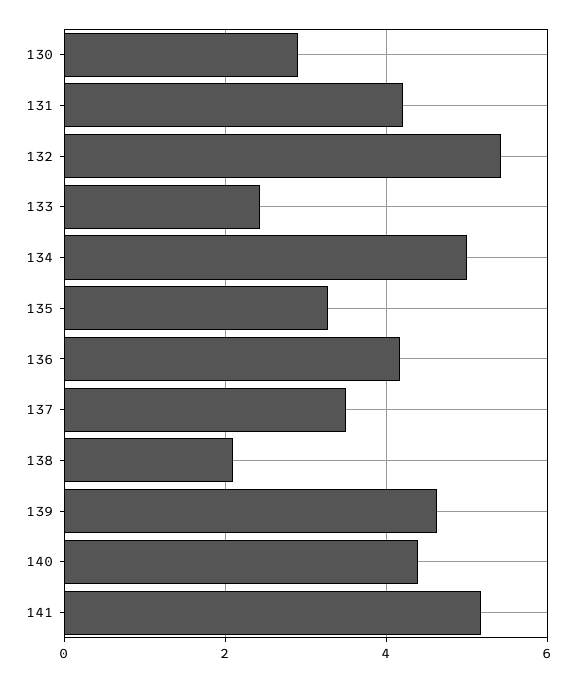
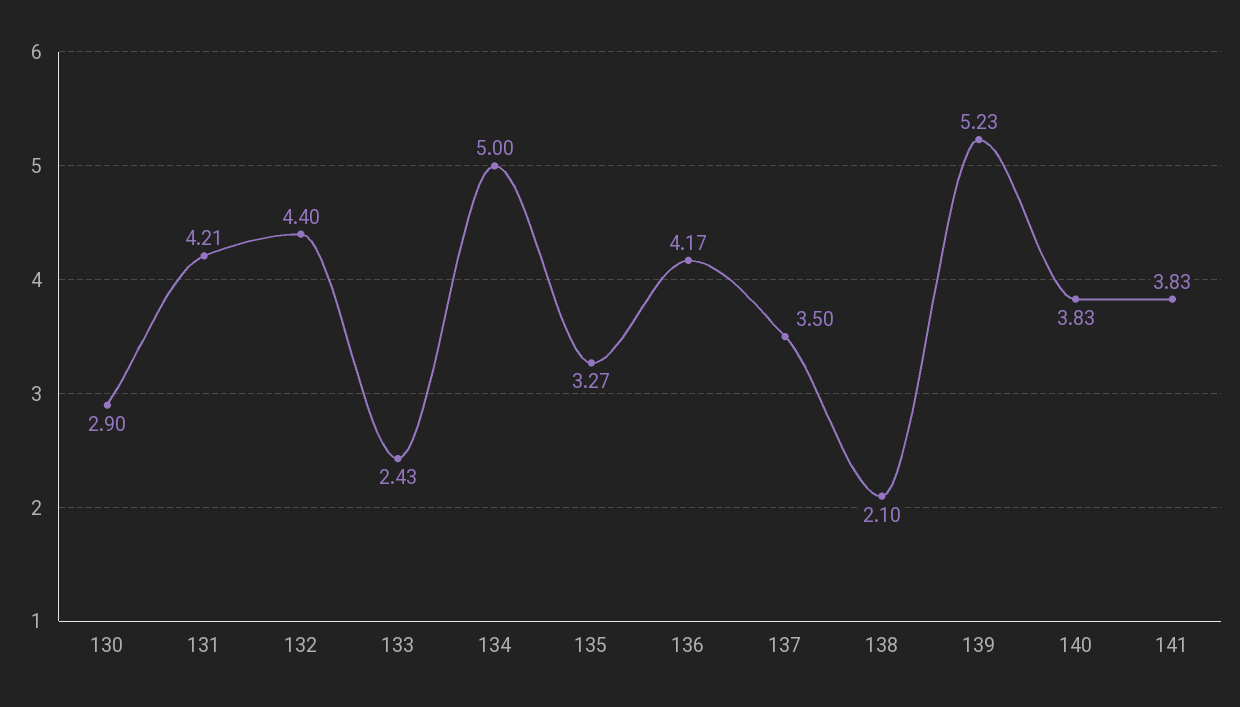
132: 5.4 -> 4.4
139: 4.6 -> 5.23
140: 4.4 -> 3.83
141: 5.2 -> 3.83

